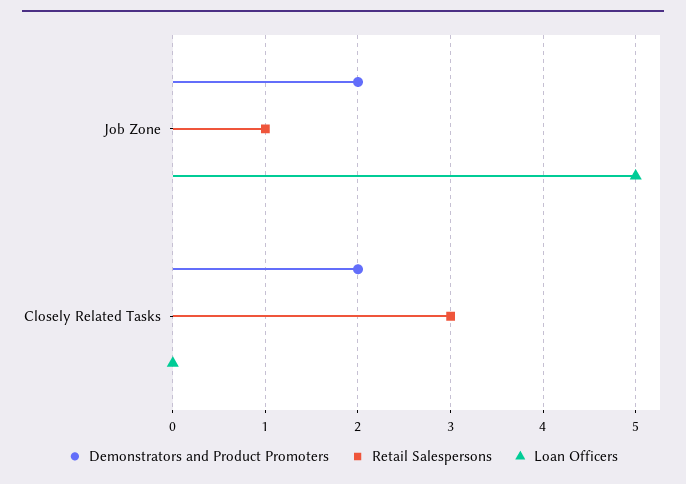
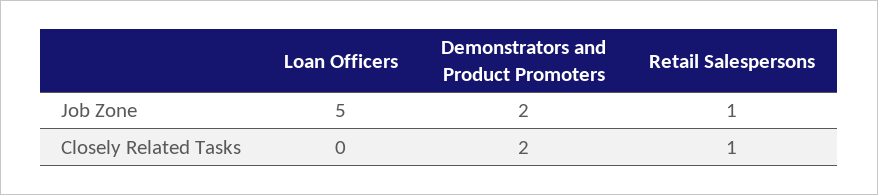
Retail Salespersons, Closely Related Tasks: 3 -> 1

